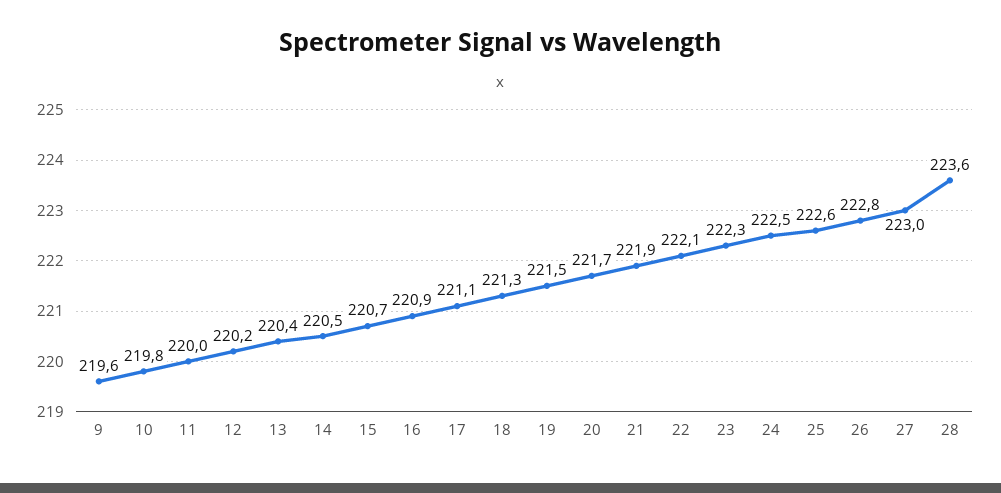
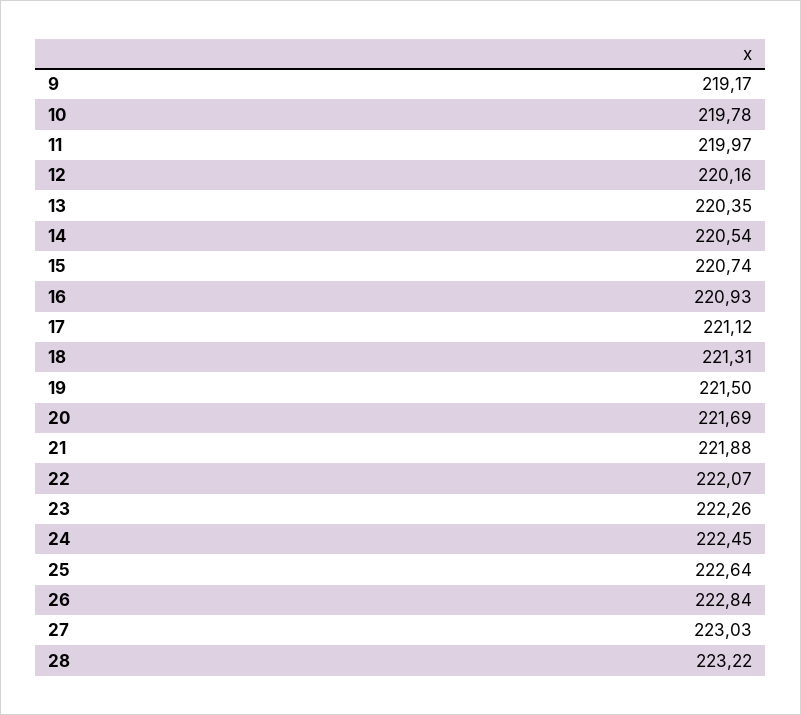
9: 219.6 -> 219.17
28: 223.6 -> 223.22

